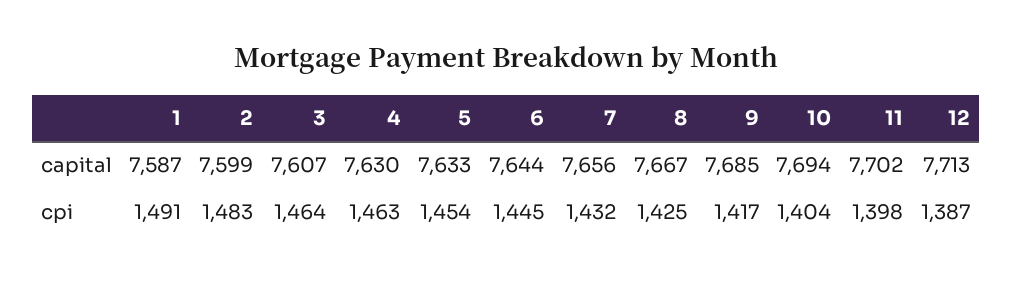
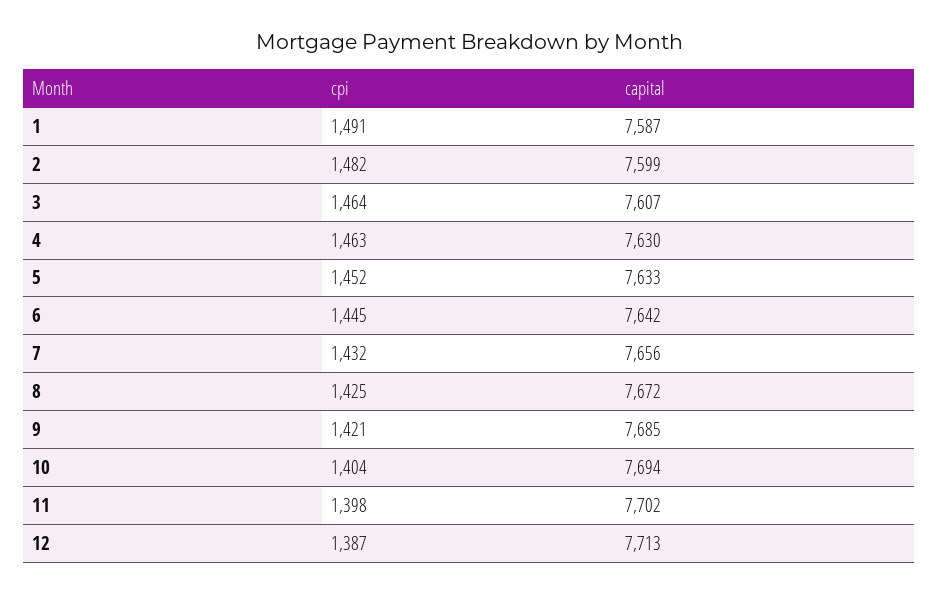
6, capital: 7644 -> 7642
8, capital: 7667 -> 7672
2, cpi: 1483 -> 1482
5, cpi: 1454 -> 1452
9, cpi: 1417 -> 1421

